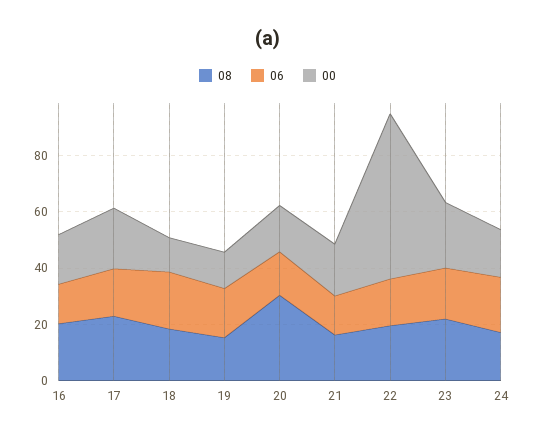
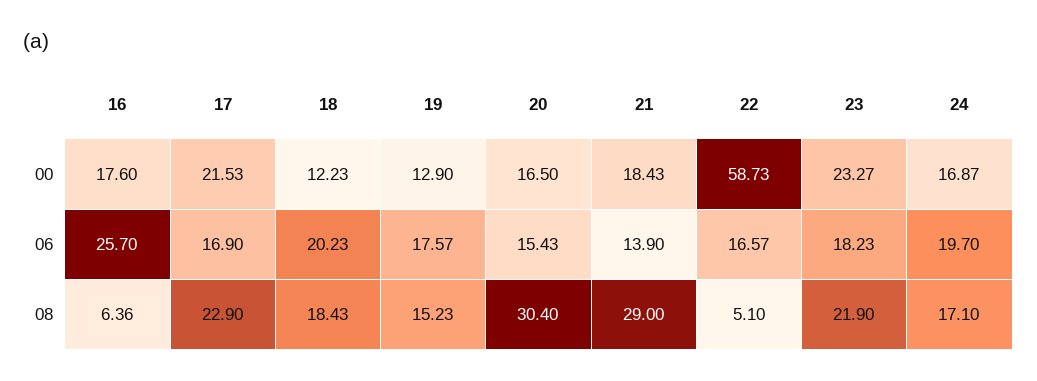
08, 16: 20 -> 6.36
06, 16: 15 -> 25.7
08, 21: 15 -> 29
08, 22: 20 -> 5.1

